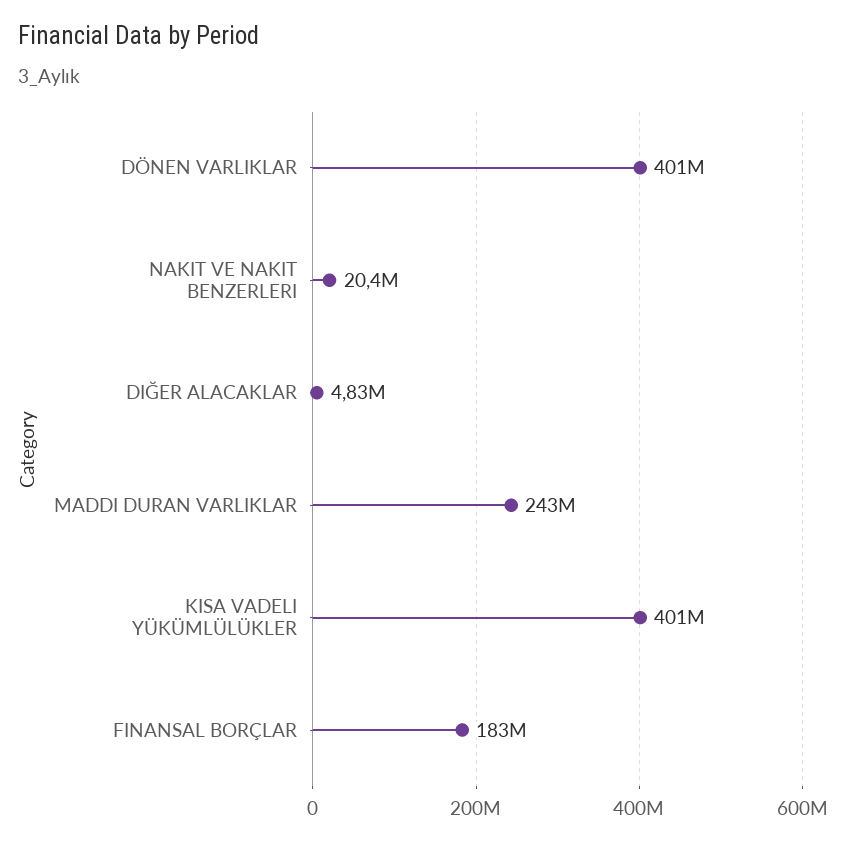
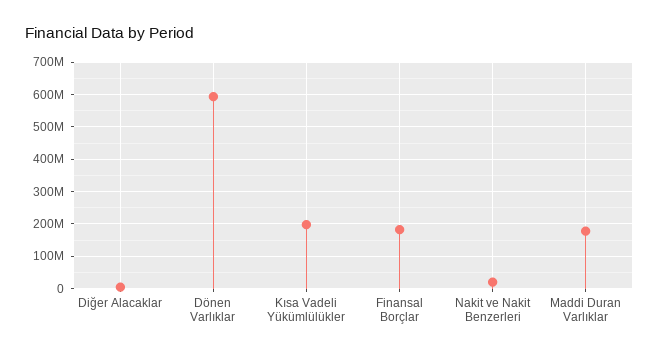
DÖNEN VARLIKLAR: 401000000 -> 600000000
MADDI DURAN VARLIKLAR: 243000000 -> 180000000
KISA VADELI YÜKÜMLÜLÜKLER: 401000000 -> 200000000

